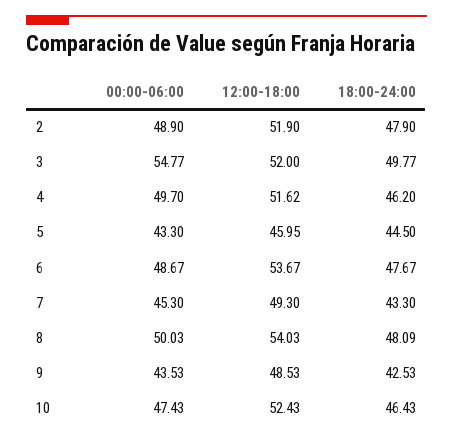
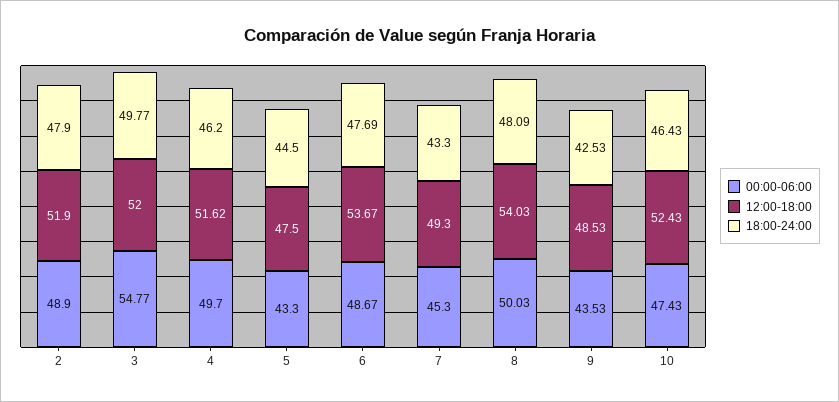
12:00-18:00, 5: 45.95 -> 47.5
18:00-24:00, 6: 47.67 -> 47.69

